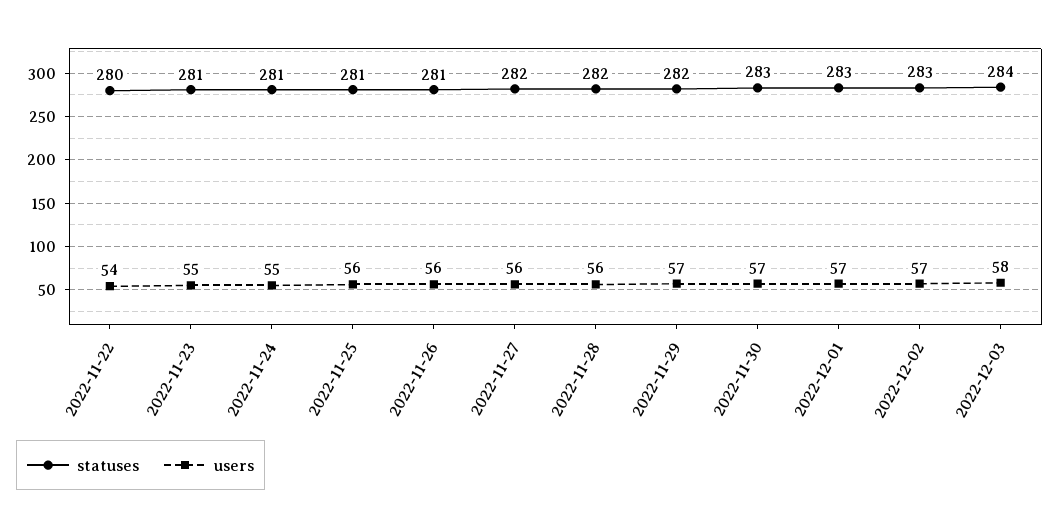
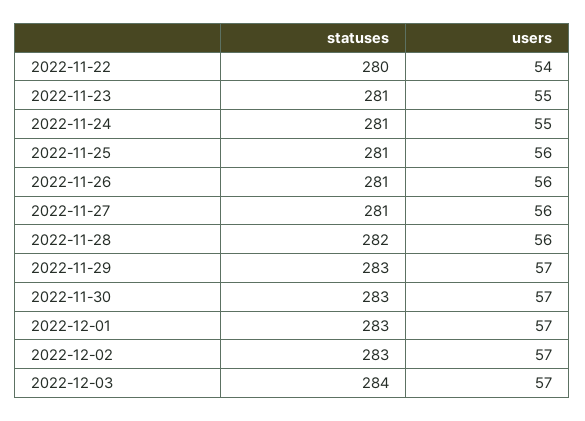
statuses, 2022-11-27: 282 -> 281
statuses, 2022-11-29: 282 -> 283
users, 2022-12-03: 58 -> 57

